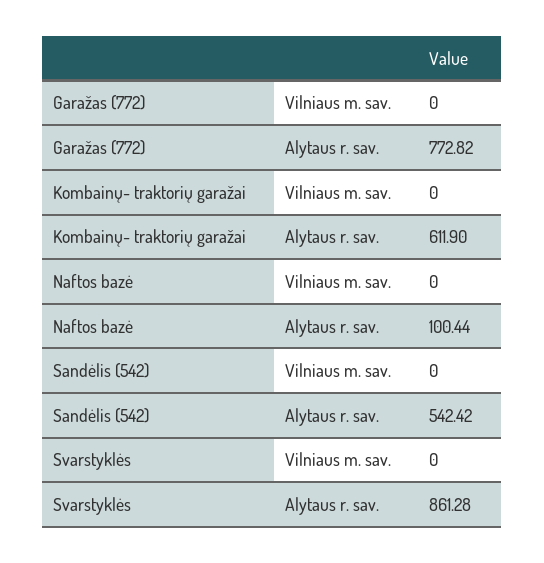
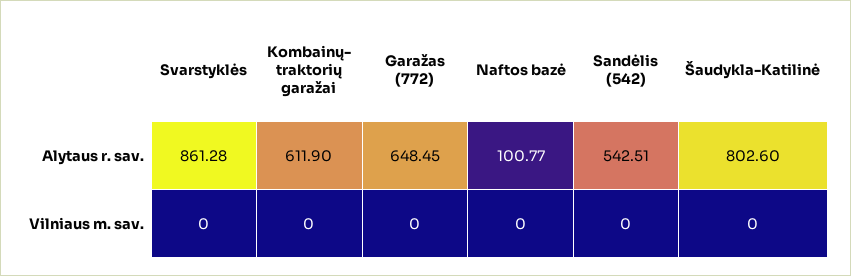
Garažas (772), Alytaus r. sav.: 772.82 -> 648.45
Naftos bazė, Alytaus r. sav.: 100.44 -> 100.77
Sandėlis (542), Alytaus r. sav.: 542.42 -> 542.51
Šaudykla-Katilinė, Alytaus r. sav.: none -> 802.6
Šaudykla-Katilinė, Vilniaus m. sav.: none -> 0

